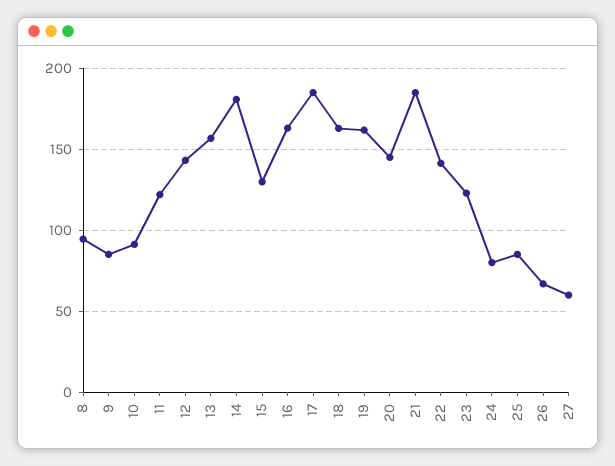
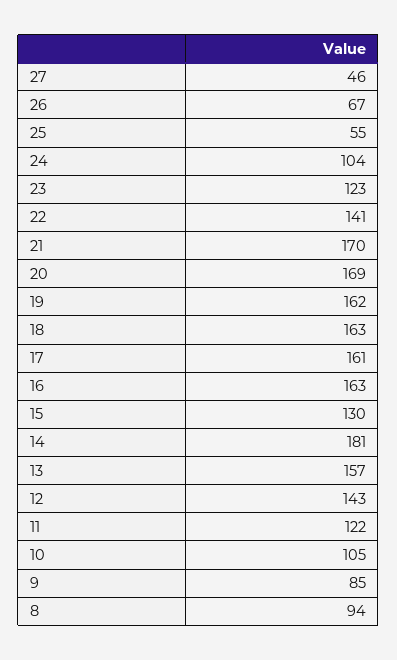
10: 90 -> 105
17: 185 -> 161
20: 145 -> 169
21: 185 -> 170
24: 80 -> 104
25: 85 -> 55
27: 60 -> 46

